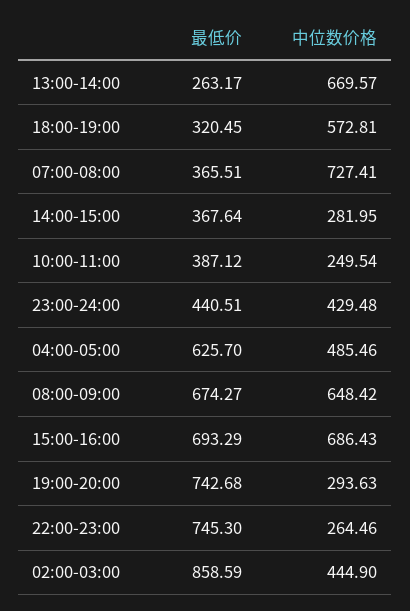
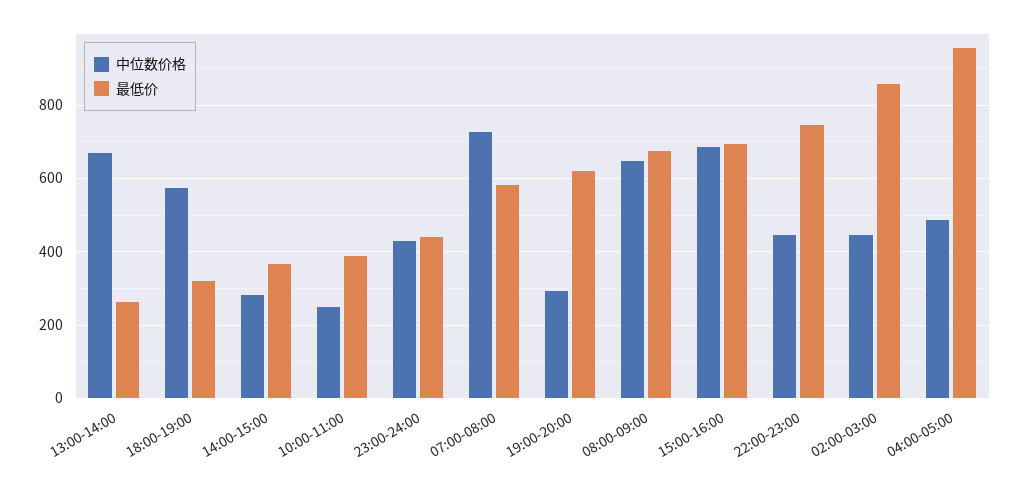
最低价, 07:00-08:00: 365.51 -> 580
最低价, 04:00-05:00: 625.7 -> 960
最低价, 19:00-20:00: 742.68 -> 620
中位数价格, 22:00-23:00: 264.46 -> 440

